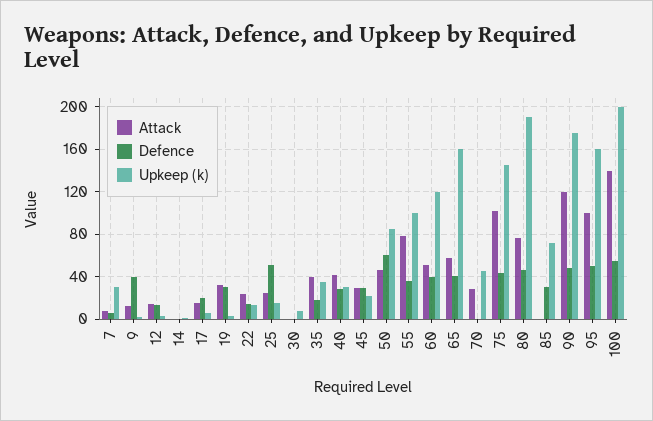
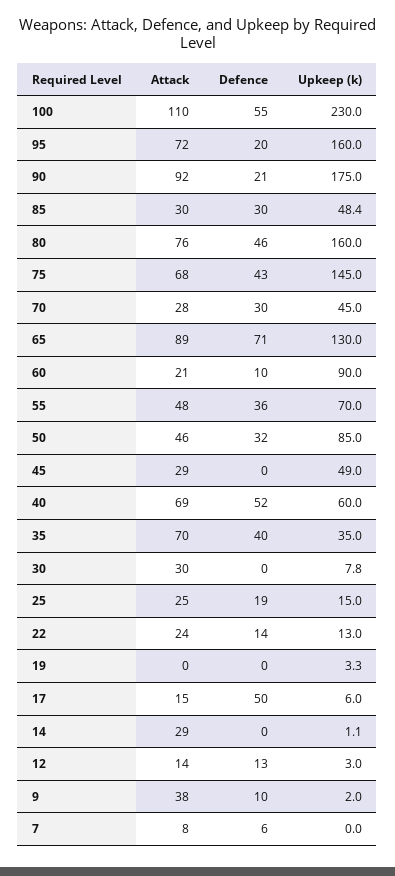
Upkeep (k), 7: 30 -> 0
Attack, 9: 10 -> 38
Defence, 9: 40 -> 10
Attack, 14: 0 -> 29
Defence, 17: 20 -> 50
Attack, 19: 30 -> 0
Defence, 19: 30 -> 0
Defence, 25: 50 -> 19
Attack, 30: 0 -> 30
Attack, 35: 40 -> 70
Defence, 35: 20 -> 40
Attack, 40: 40 -> 69
Defence, 40: 30 -> 52
Upkeep (k), 40: 30 -> 60
Defence, 45: 30 -> 0
Upkeep (k), 45: 20 -> 49
Defence, 50: 60 -> 32
Attack, 55: 80 -> 48
Upkeep (k), 55: 100 -> 70
Attack, 60: 50 -> 21
Defence, 60: 40 -> 10
Upkeep (k), 60: 120 -> 90
Attack, 65: 60 -> 89
Defence, 65: 40 -> 71
Upkeep (k), 65: 160 -> 130
Defence, 70: 0 -> 30
Attack, 75: 100 -> 68
Upkeep (k), 80: 190 -> 160
Attack, 85: 0 -> 30
Upkeep (k), 85: 70 -> 48.4
Attack, 90: 120 -> 92
Defence, 90: 50 -> 21
Attack, 95: 100 -> 72
Defence, 95: 50 -> 20
Attack, 100: 140 -> 110
Upkeep (k), 100: 200 -> 230

